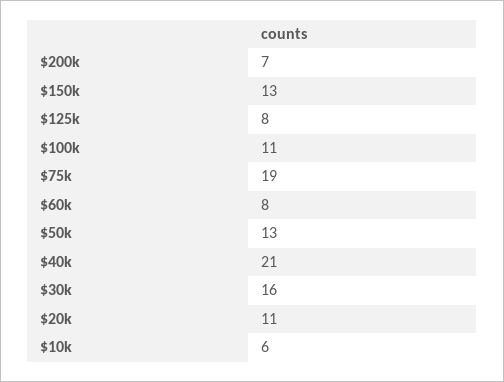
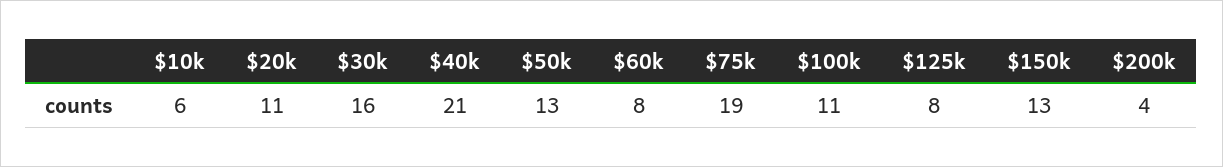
$200k: 7 -> 4

